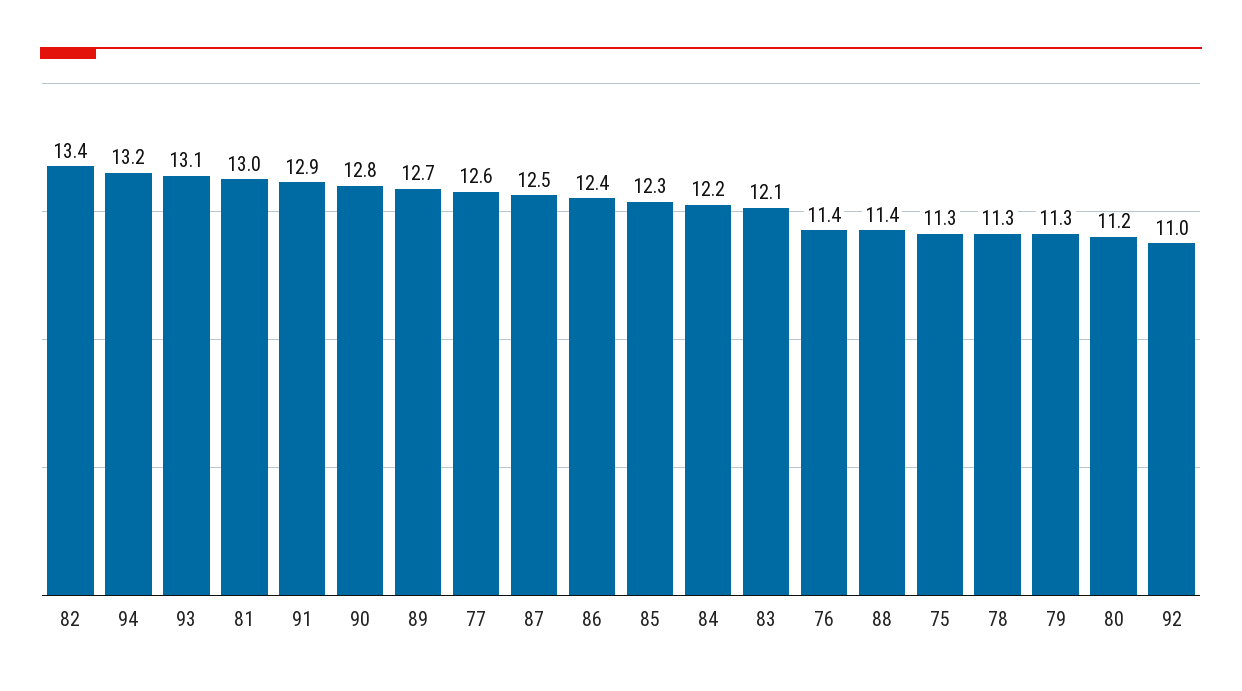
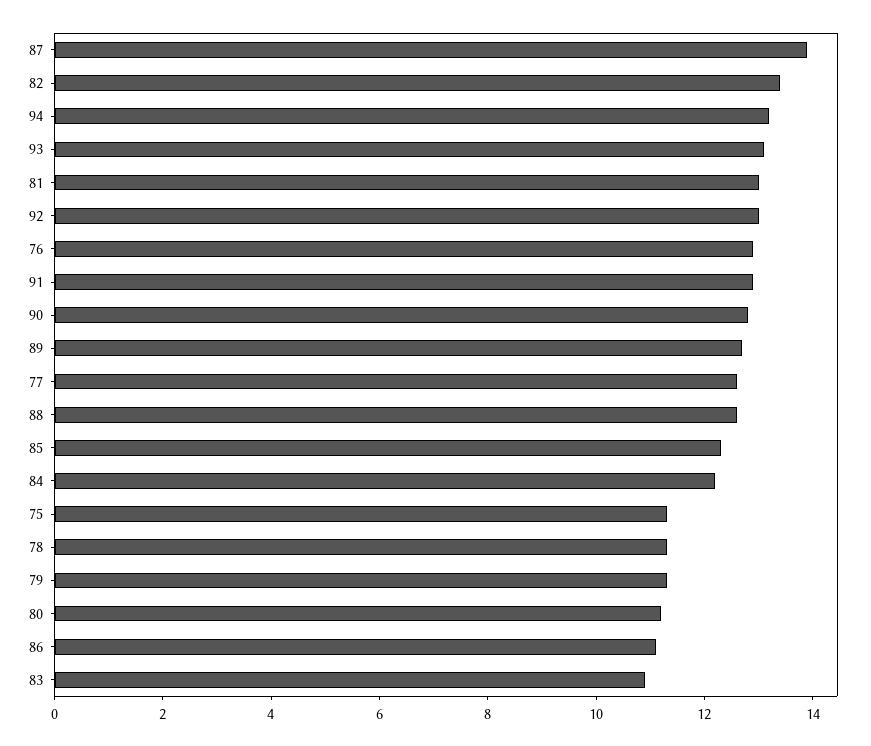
87: 12.5 -> 14
86: 12.4 -> 11
83: 12.1 -> 11
76: 11.4 -> 13
88: 11.4 -> 12.5
92: 11 -> 13

